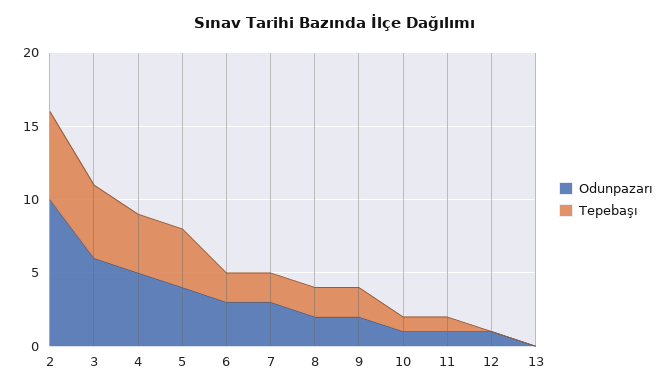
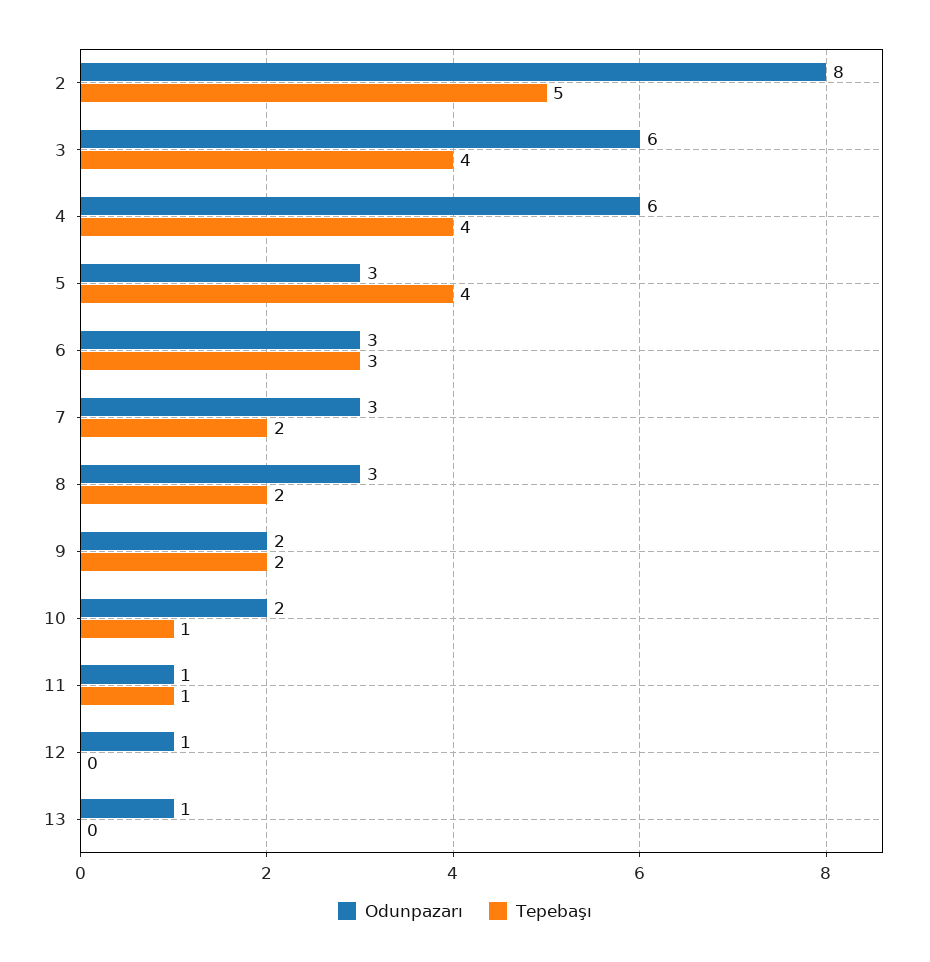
Odunpazarı, 2: 10 -> 8
Tepebaşı, 2: 6 -> 5
Tepebaşı, 3: 5 -> 4
Odunpazarı, 4: 5 -> 6
Odunpazarı, 5: 4 -> 3
Tepebaşı, 6: 2 -> 3
Odunpazarı, 8: 2 -> 3
Odunpazarı, 10: 1 -> 2
Odunpazarı, 13: 0 -> 1

